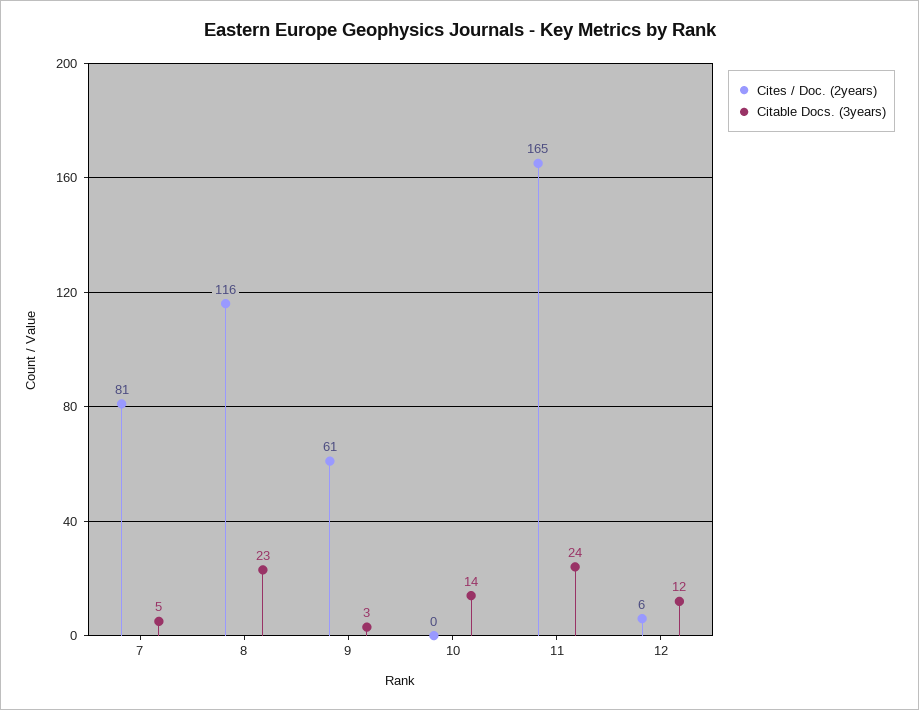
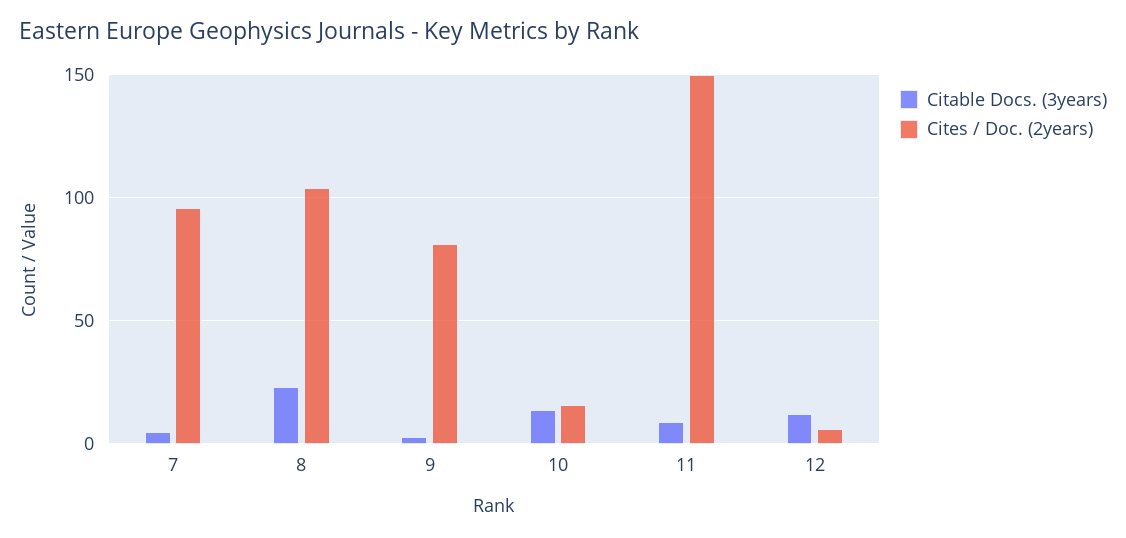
Cites / Doc. (2years), 7: 81 -> 95
Cites / Doc. (2years), 8: 116 -> 105
Cites / Doc. (2years), 9: 61 -> 80
Cites / Doc. (2years), 10: 0 -> 15
Cites / Doc. (2years), 11: 165 -> 150
Citable Docs. (3years), 11: 24 -> 10

